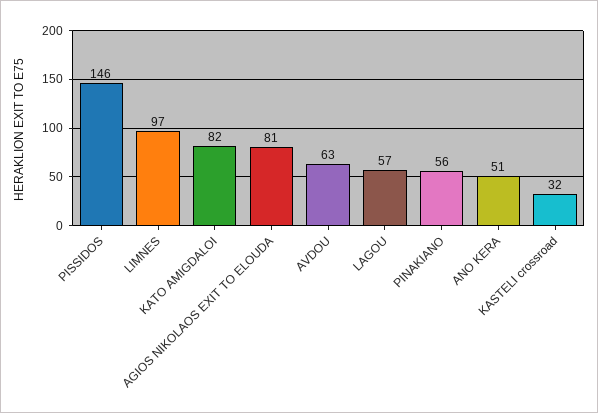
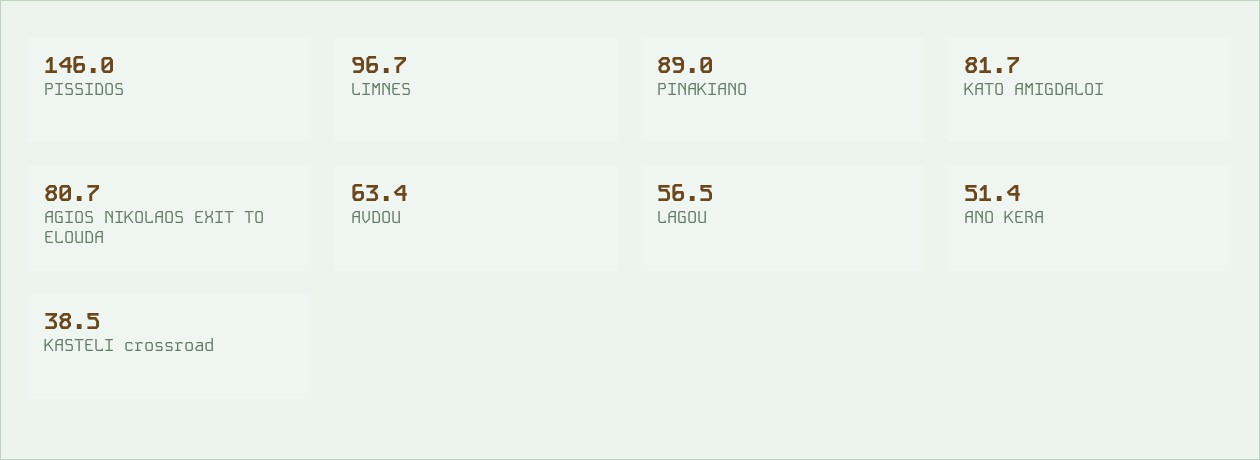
PINAKIANO: 56 -> 89
KASTELI crossroad: 32 -> 38.5

